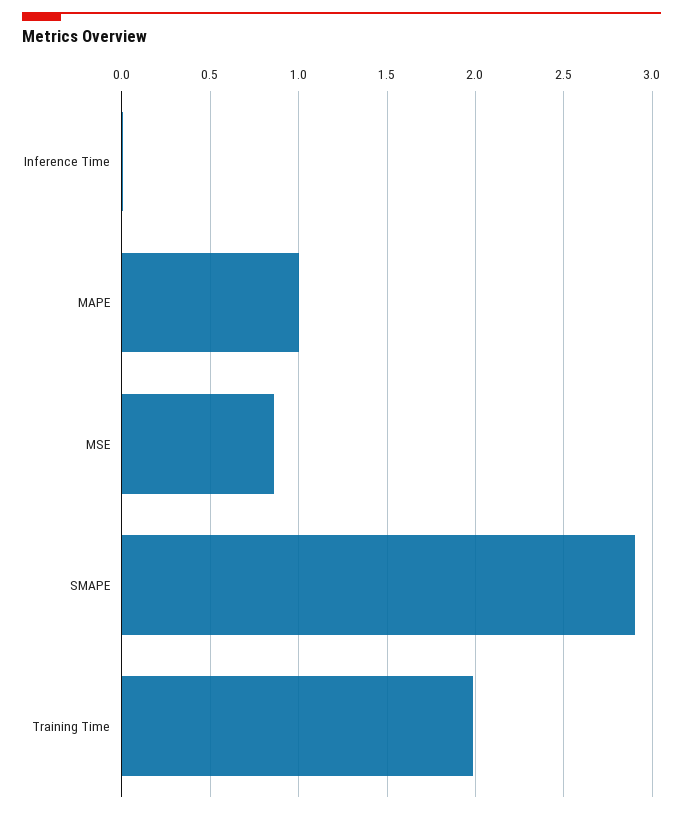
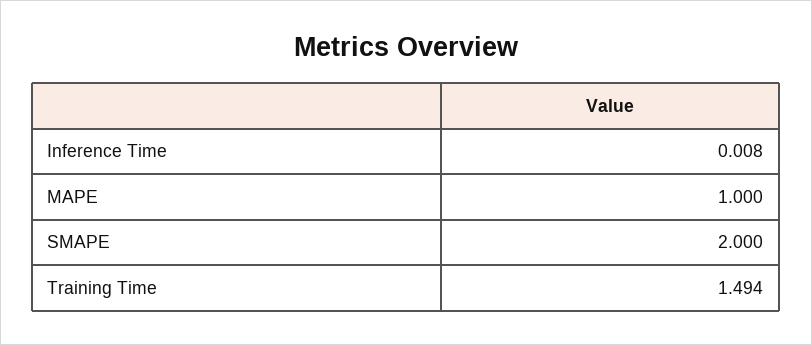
MSE: 0.85 -> none
SMAPE: 2.9 -> 2
Training Time: 2 -> 1.494

